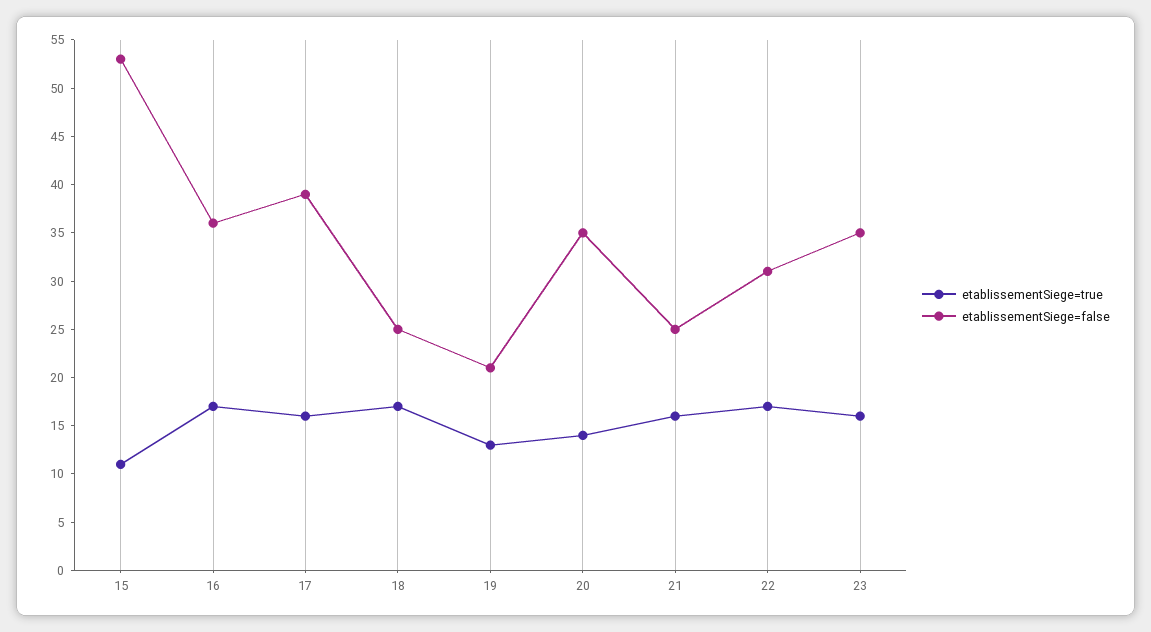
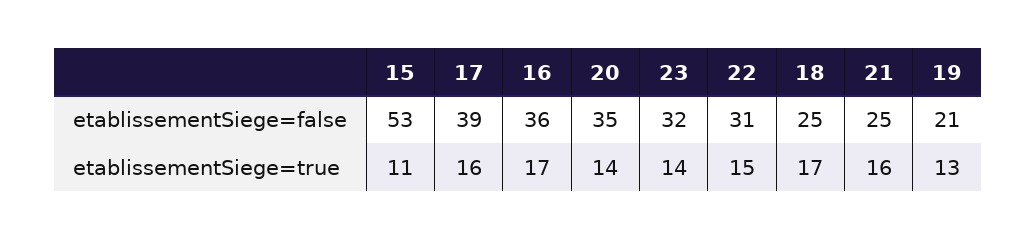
etablissementSiege=true, 22: 17 -> 15
etablissementSiege=true, 23: 16 -> 14
etablissementSiege=false, 23: 35 -> 32

